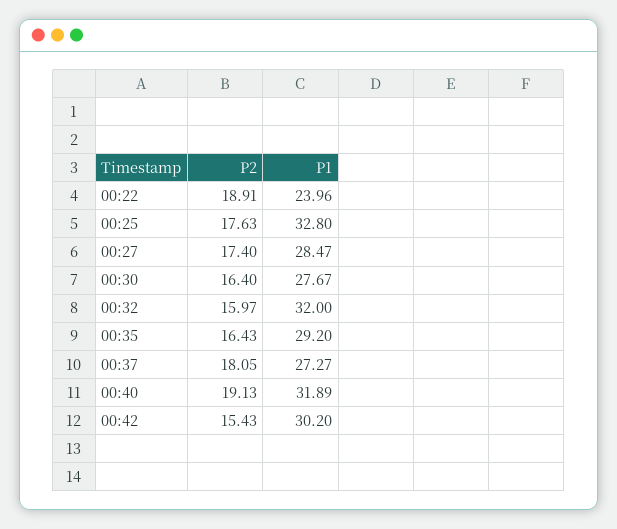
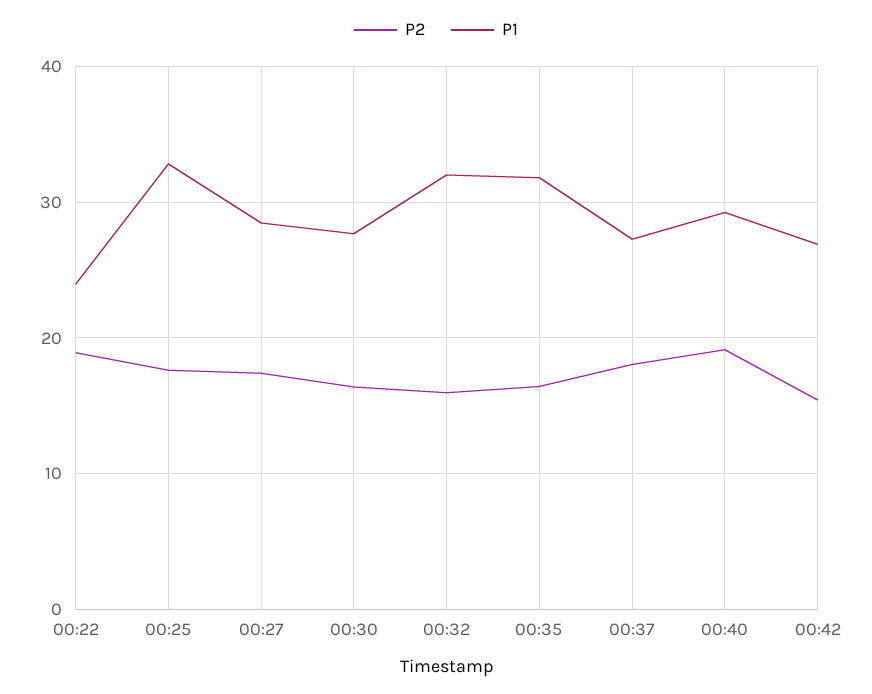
P1, 00:35: 29.2 -> 32
P1, 00:40: 31.89 -> 29
P1, 00:42: 30.2 -> 27

